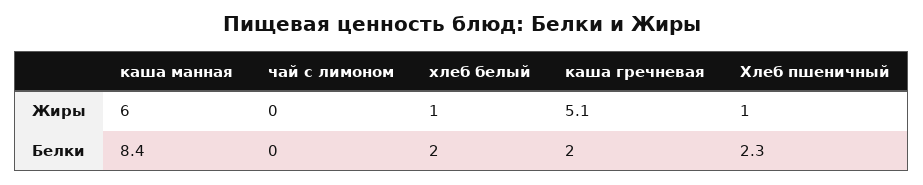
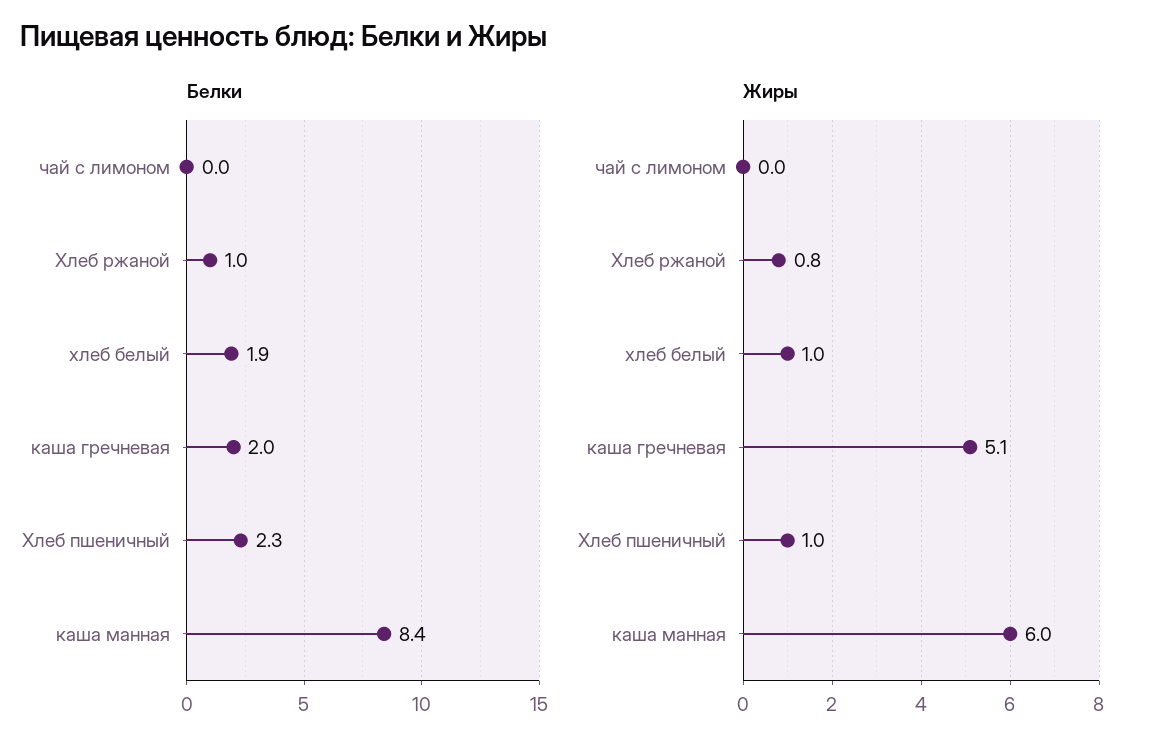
Белки, хлеб белый: 2 -> 1.9
Белки, Хлеб ржаной: none -> 1
Жиры, Хлеб ржаной: none -> 0.8

